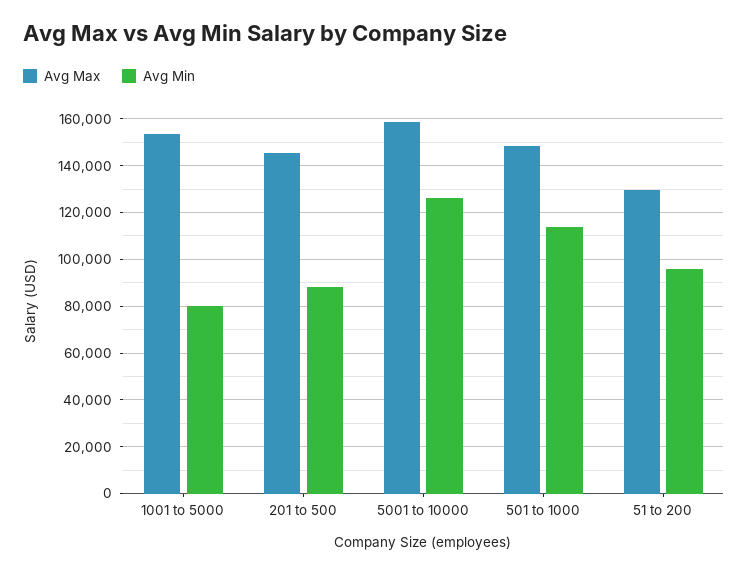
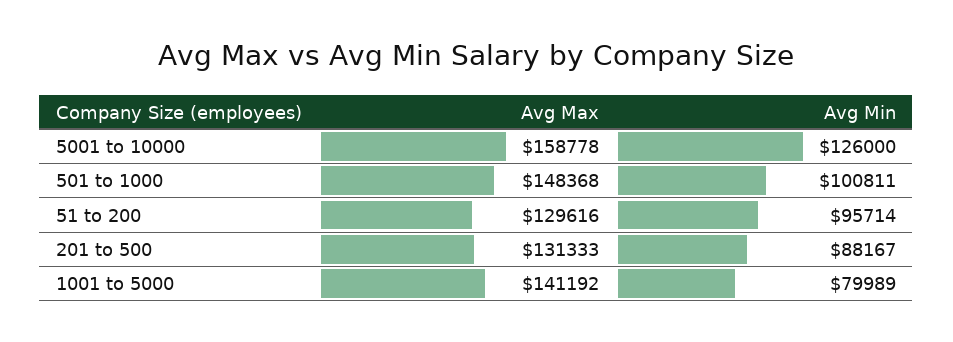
Avg Max, 1001 to 5000: 155000 -> 141192
Avg Max, 201 to 500: 145000 -> 131333
Avg Min, 501 to 1000: 115000 -> 100811

